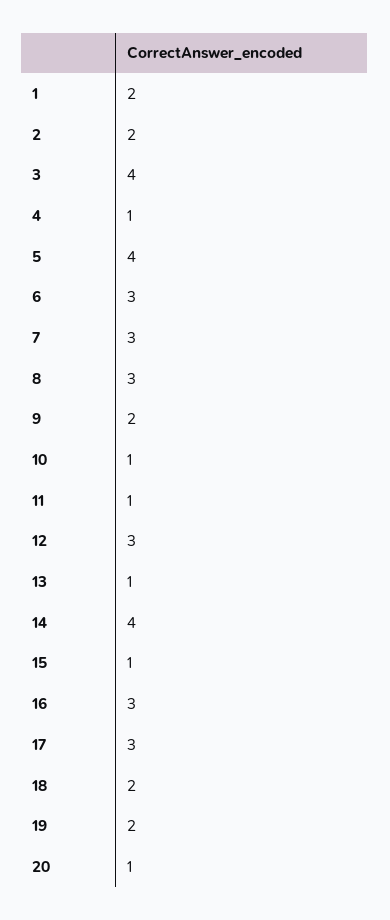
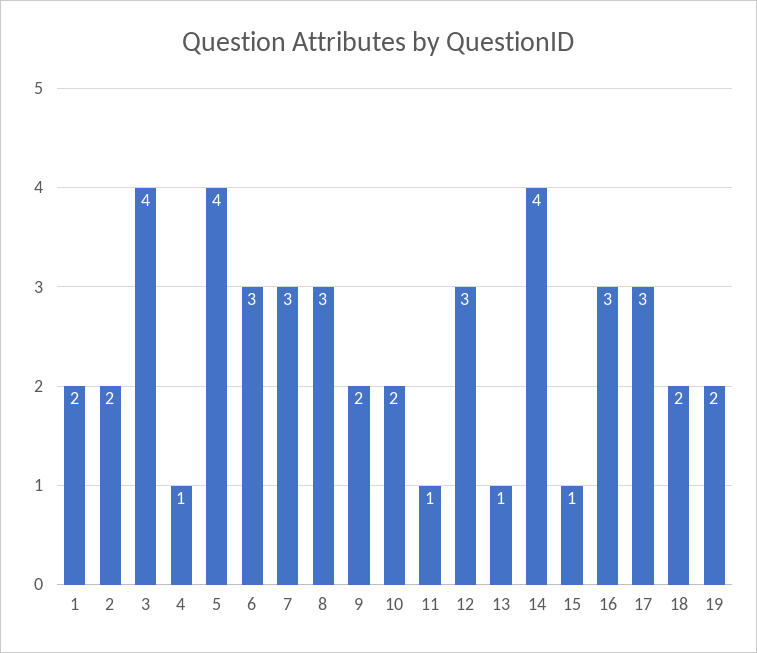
10: 1 -> 2
20: 1 -> none

